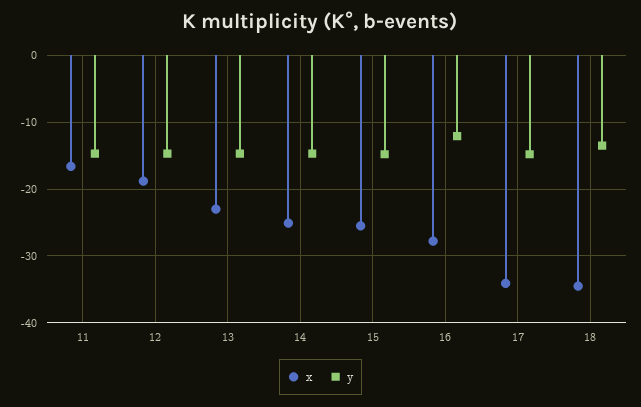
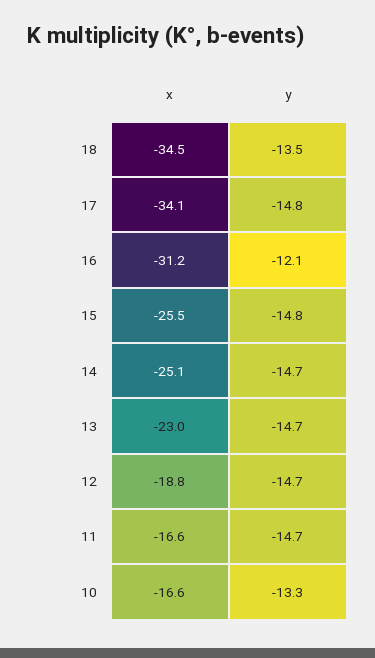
x, 16: -28 -> -31.2
x, 10: none -> -16.6
y, 10: none -> -13.3

